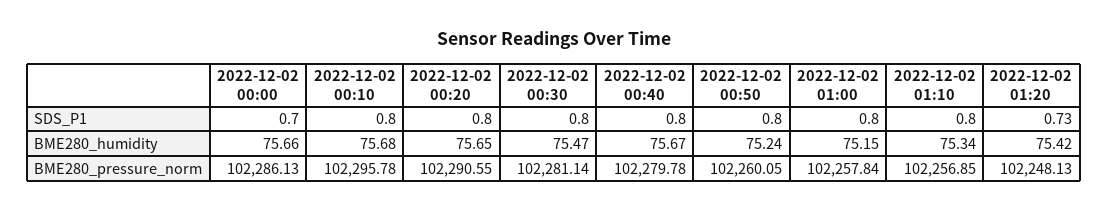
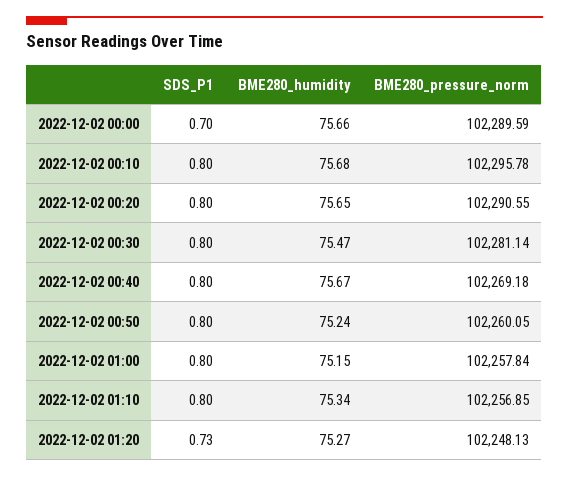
2022-12-02 01:20, BME280_humidity: 75.42 -> 75.27
2022-12-02 00:00, BME280_pressure_norm: 102286.13 -> 102289.59
2022-12-02 00:40, BME280_pressure_norm: 102279.78 -> 102269.18

